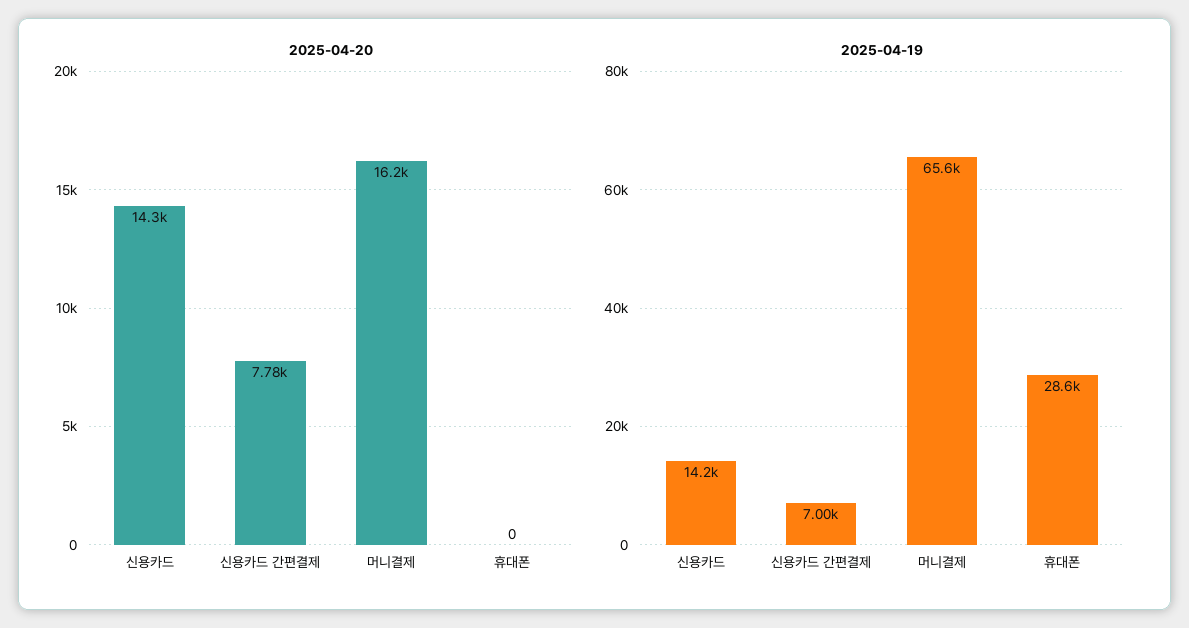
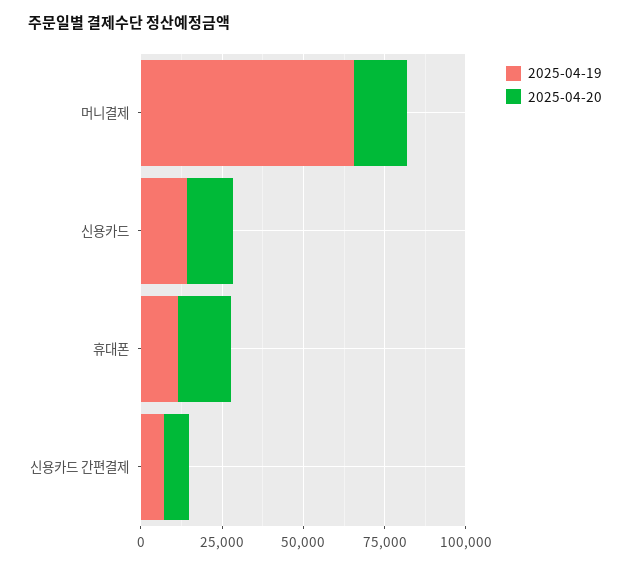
2025-04-20, 휴대폰: 0 -> 15000
2025-04-19, 휴대폰: 28600 -> 10000

